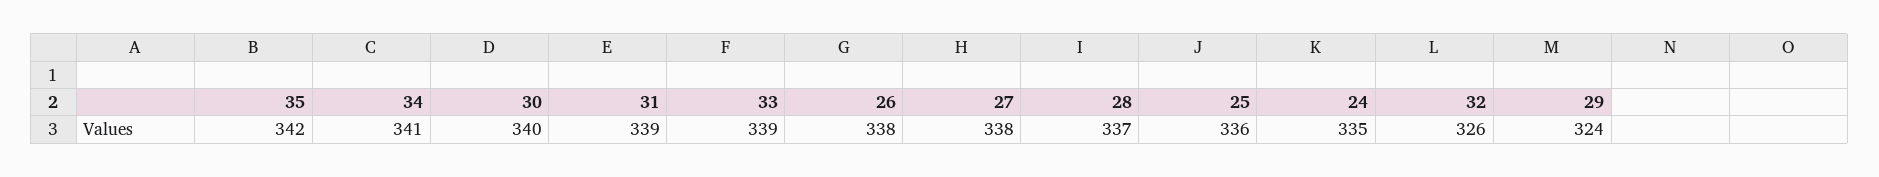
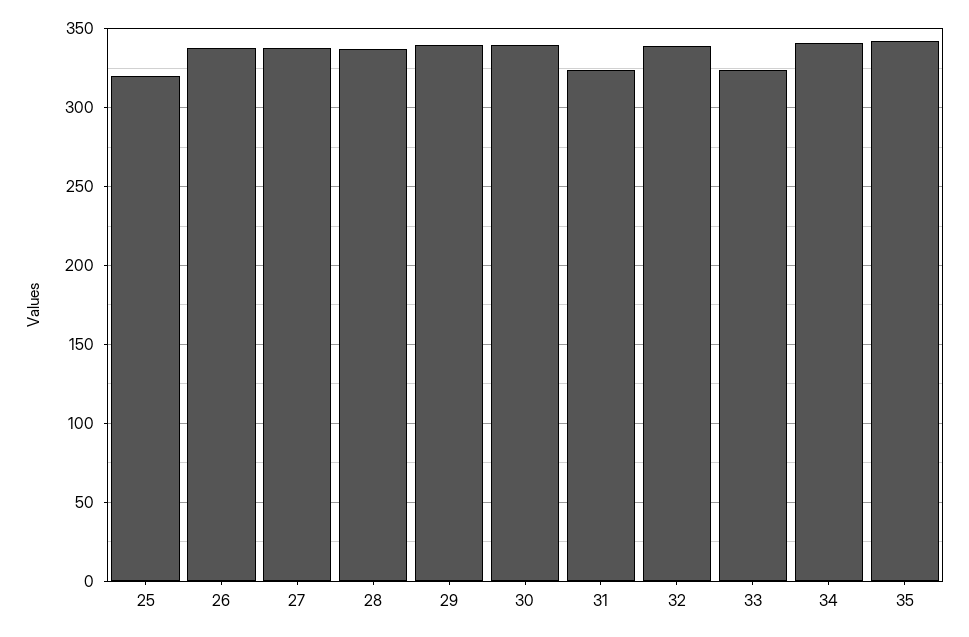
31: 339 -> 325
33: 339 -> 325
25: 336 -> 320
24: 335 -> none
32: 326 -> 340
29: 324 -> 340

